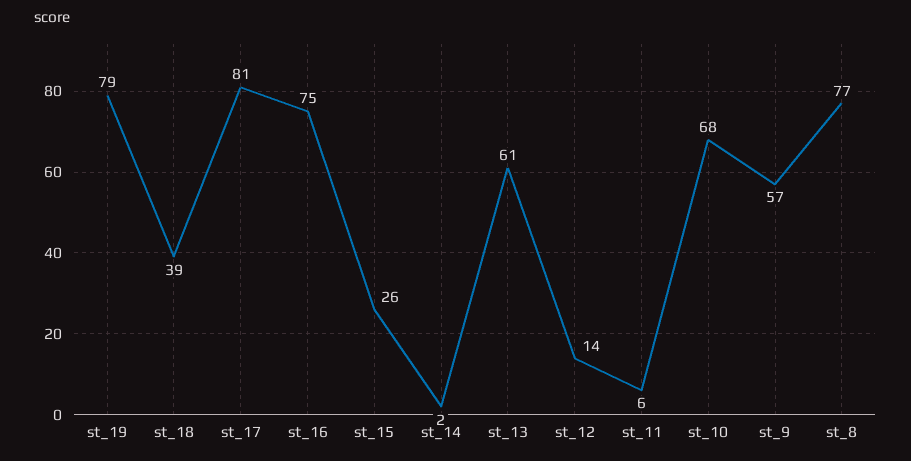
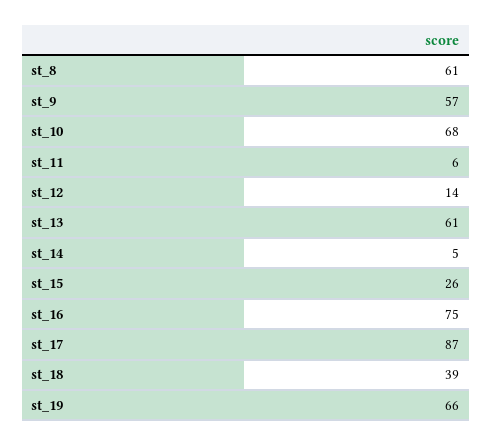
st_19: 79 -> 66
st_17: 81 -> 87
st_14: 2 -> 5
st_8: 77 -> 61

